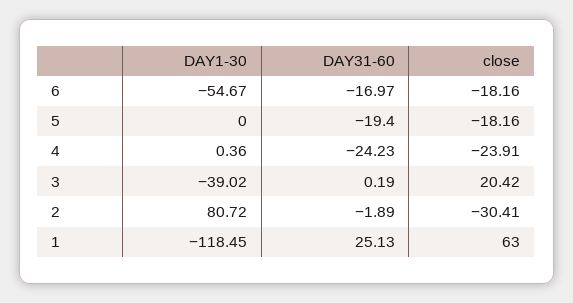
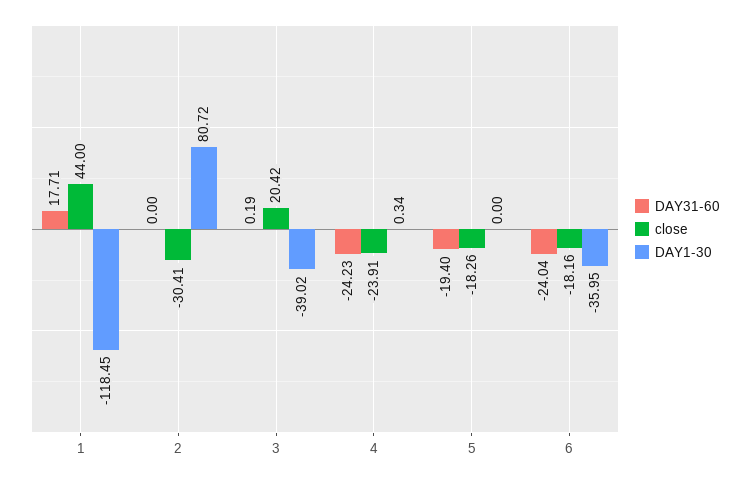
DAY1-30, 6: -54.67 -> -35.95
DAY31-60, 6: -16.97 -> -24.04
close, 5: -18.16 -> -18.26
DAY1-30, 4: 0.36 -> 0.34
DAY31-60, 2: -1.89 -> 0
DAY31-60, 1: 25.13 -> 17.71
close, 1: 63 -> 44

